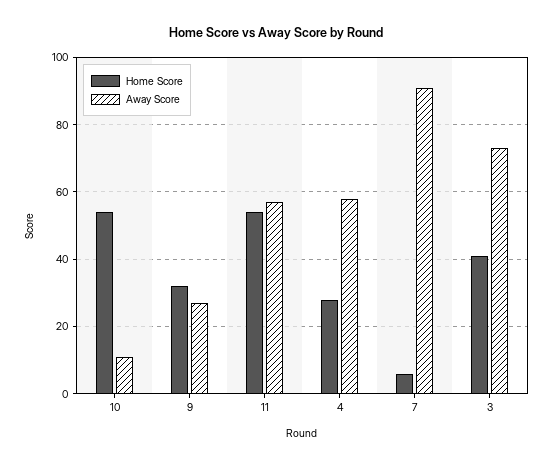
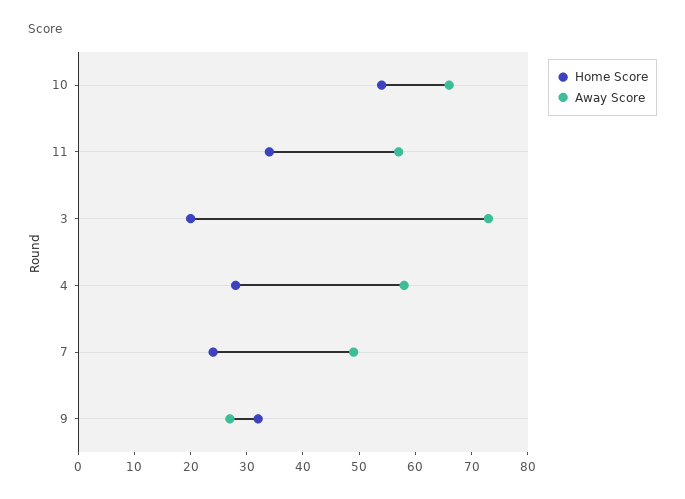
Away Score, 10: 10 -> 65
Home Score, 11: 55 -> 35
Home Score, 7: 5 -> 25
Away Score, 7: 90 -> 50
Home Score, 3: 40 -> 20

